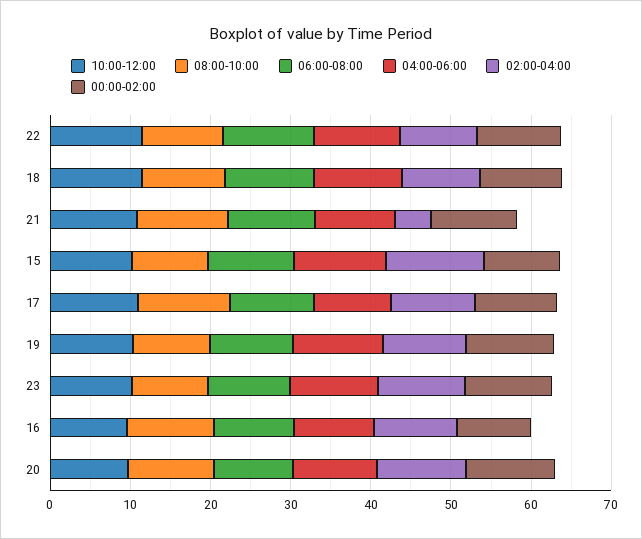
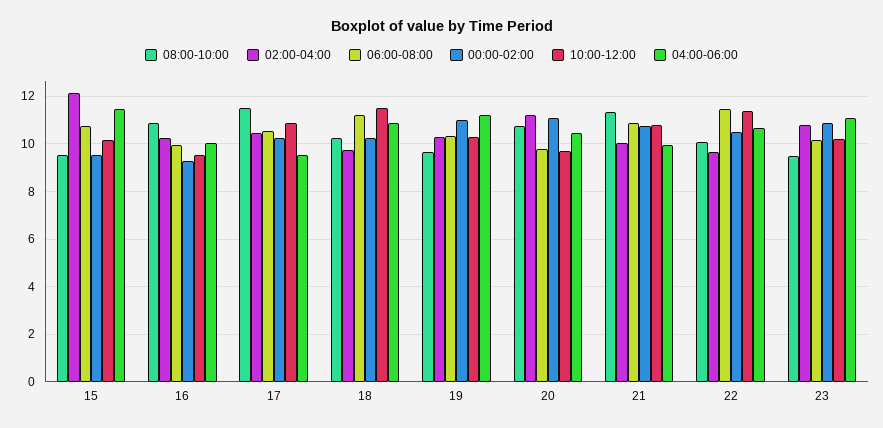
02:00-04:00, 21: 4 -> 10

